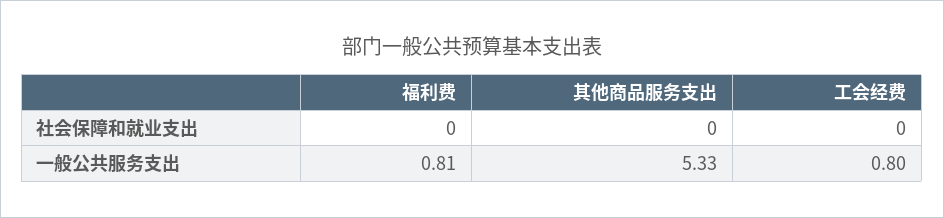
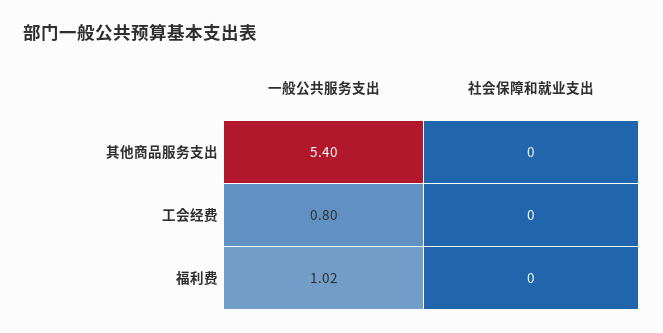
福利费, 一般公共服务支出: 0.81 -> 1.02
其他商品服务支出, 一般公共服务支出: 5.33 -> 5.4

